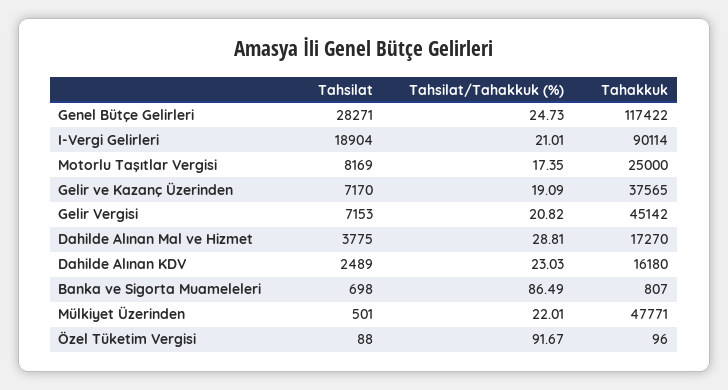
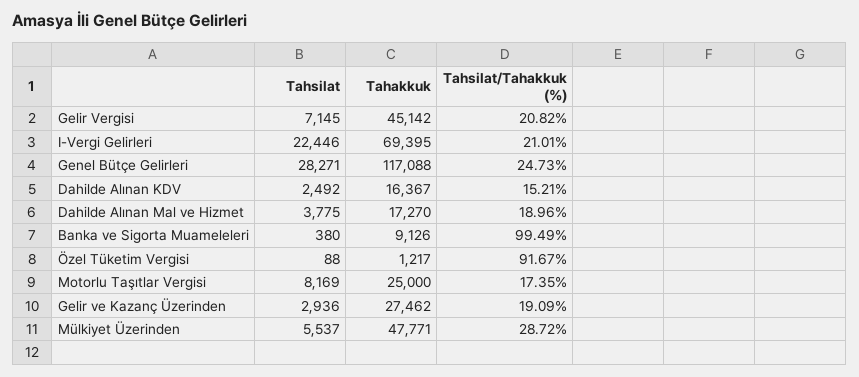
Tahakkuk, Genel Bütçe Gelirleri: 117422 -> 117088
Tahsilat, I-Vergi Gelirleri: 18904 -> 22446
Tahakkuk, I-Vergi Gelirleri: 90114 -> 69395
Tahsilat, Gelir ve Kazanç Üzerinden: 7170 -> 2936
Tahakkuk, Gelir ve Kazanç Üzerinden: 37565 -> 27462
Tahsilat, Gelir Vergisi: 7153 -> 7145
Tahsilat/Tahakkuk (%), Dahilde Alınan Mal ve Hizmet: 28.81 -> 18.96
Tahsilat, Dahilde Alınan KDV: 2489 -> 2492
Tahsilat/Tahakkuk (%), Dahilde Alınan KDV: 23.03 -> 15.21
Tahakkuk, Dahilde Alınan KDV: 16180 -> 16367
Tahsilat, Banka ve Sigorta Muameleleri: 698 -> 380
Tahsilat/Tahakkuk (%), Banka ve Sigorta Muameleleri: 86.49 -> 99.49
Tahakkuk, Banka ve Sigorta Muameleleri: 807 -> 9126
Tahsilat, Mülkiyet Üzerinden: 501 -> 5537
Tahsilat/Tahakkuk (%), Mülkiyet Üzerinden: 22.01 -> 28.72
Tahakkuk, Özel Tüketim Vergisi: 96 -> 1217

